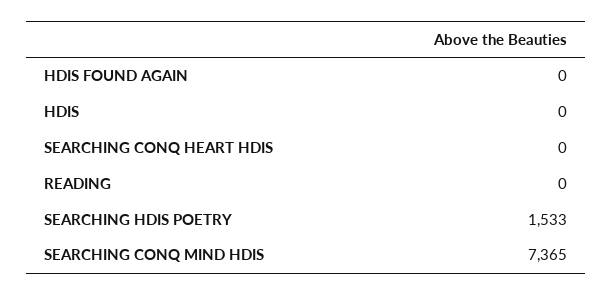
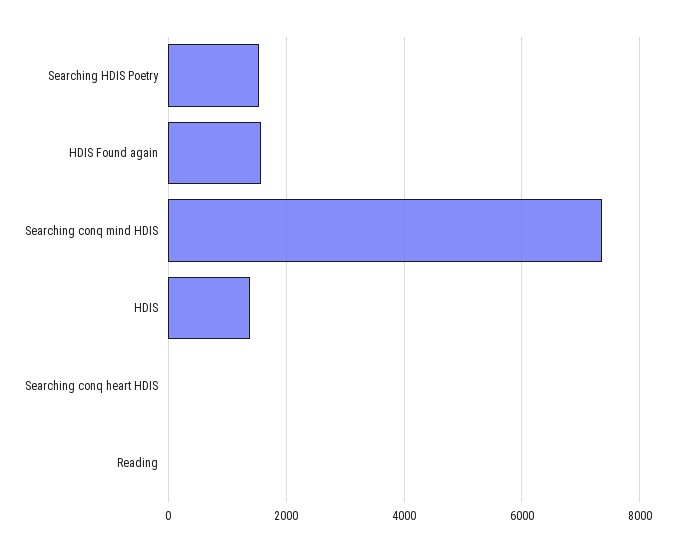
HDIS FOUND AGAIN: 0 -> 1600
HDIS: 0 -> 1400

